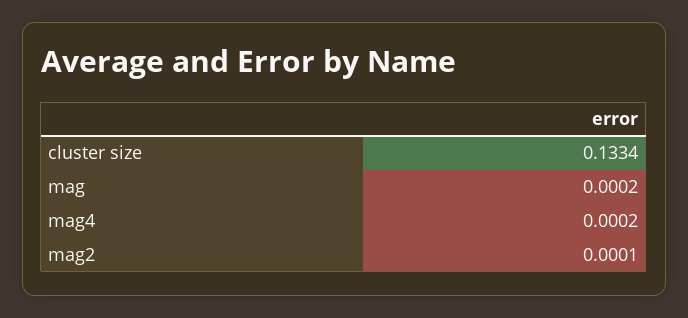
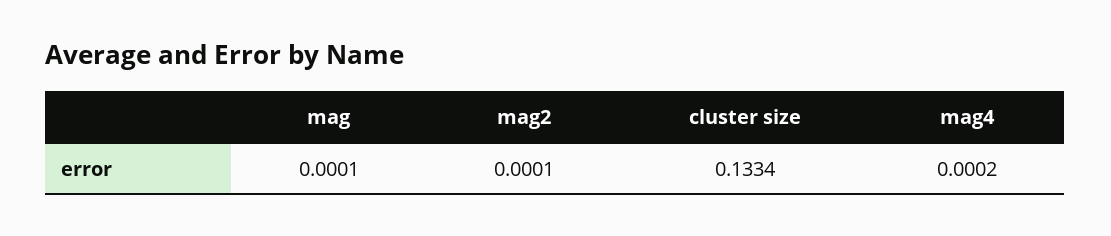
mag: 0.0002 -> 0.0001

